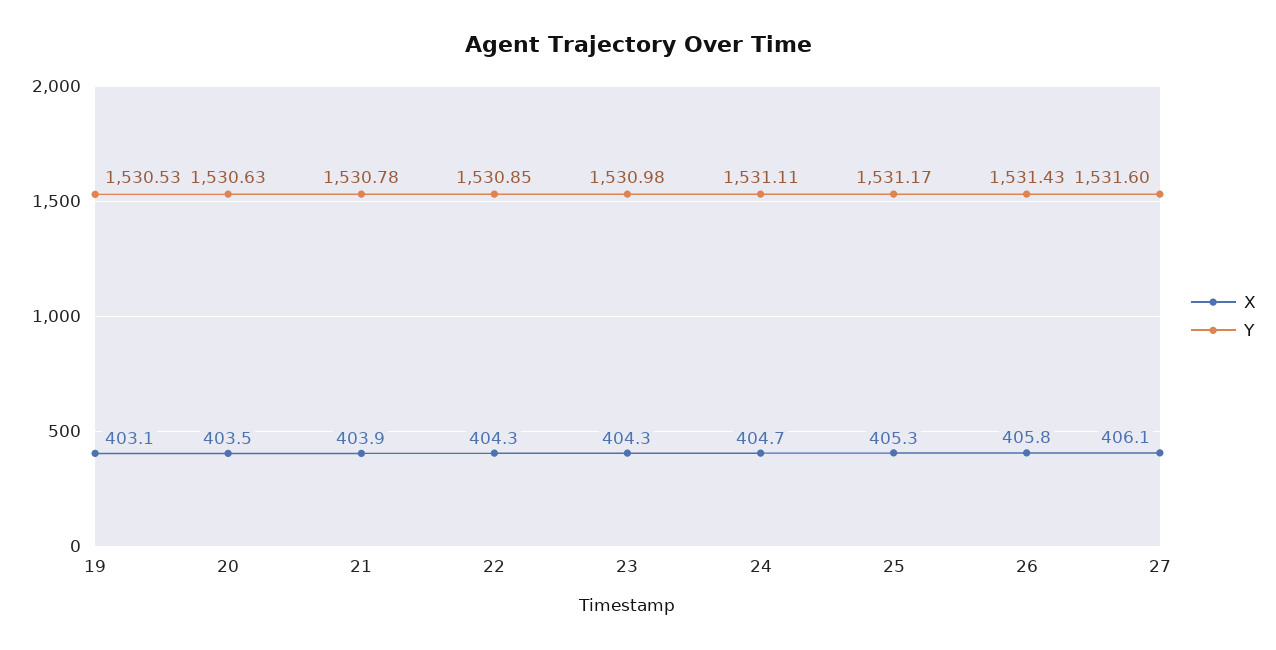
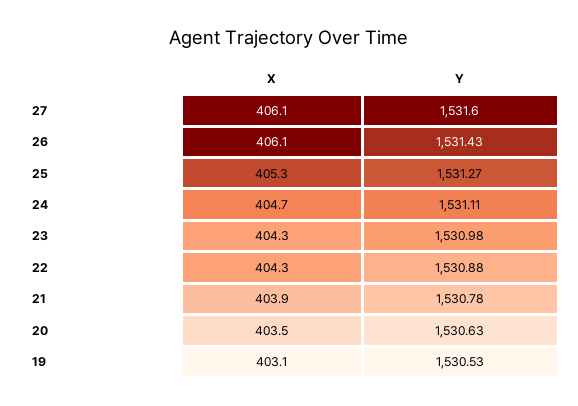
Y, 22: 1530.85 -> 1530.88
Y, 25: 1531.17 -> 1531.27
X, 26: 405.8 -> 406.1

